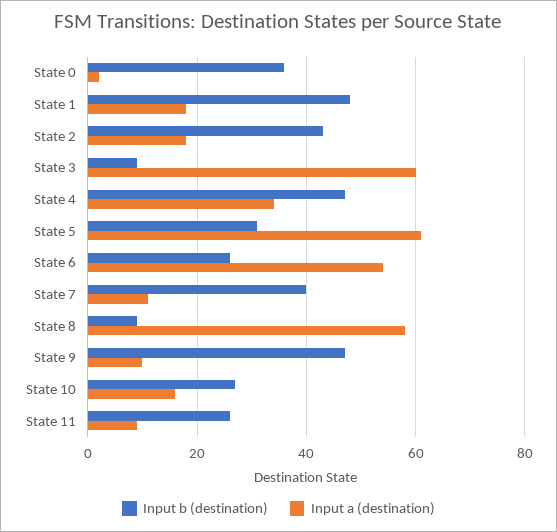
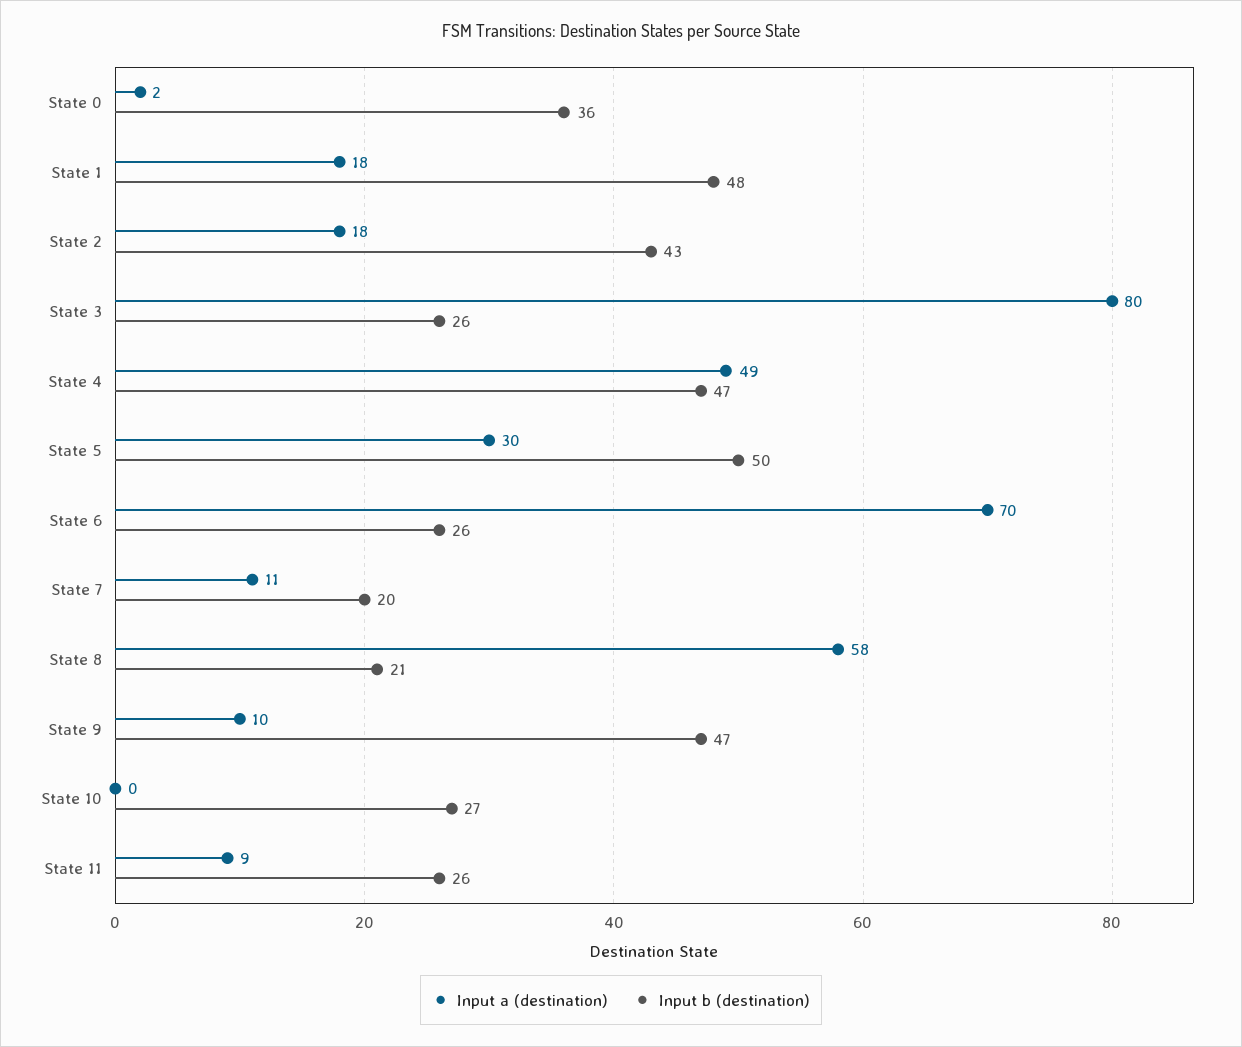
Input b (destination), State 3: 10 -> 26
Input a (destination), State 3: 60 -> 80
Input a (destination), State 4: 35 -> 49
Input b (destination), State 5: 30 -> 50
Input a (destination), State 5: 60 -> 30
Input a (destination), State 6: 55 -> 70
Input b (destination), State 7: 40 -> 20
Input b (destination), State 8: 10 -> 21
Input a (destination), State 10: 15 -> 0

